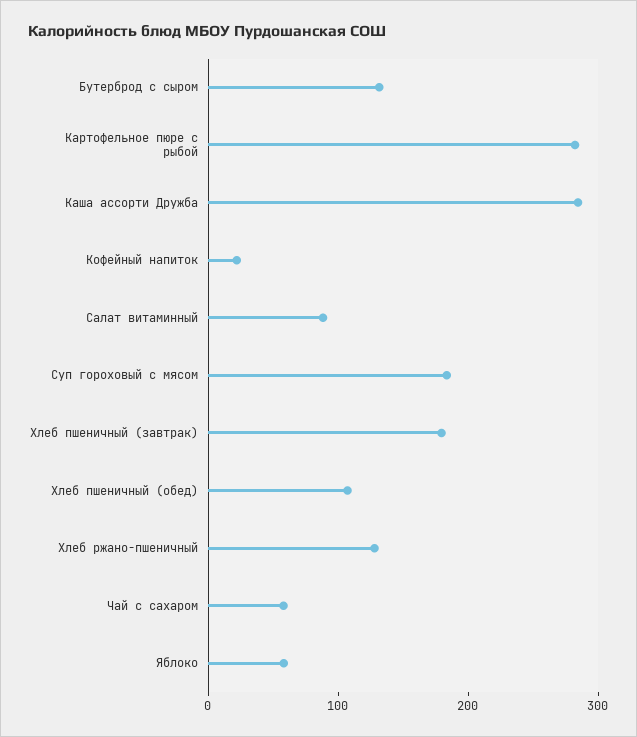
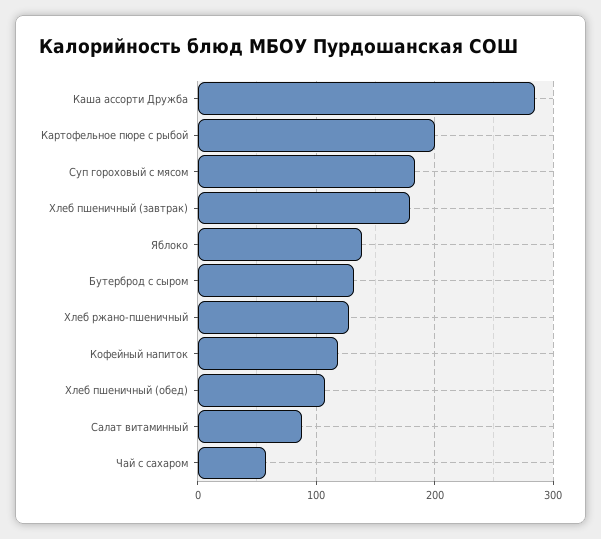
Картофельное пюре с рыбой: 280 -> 200
Кофейный напиток: 20 -> 120
Яблоко: 60 -> 140

